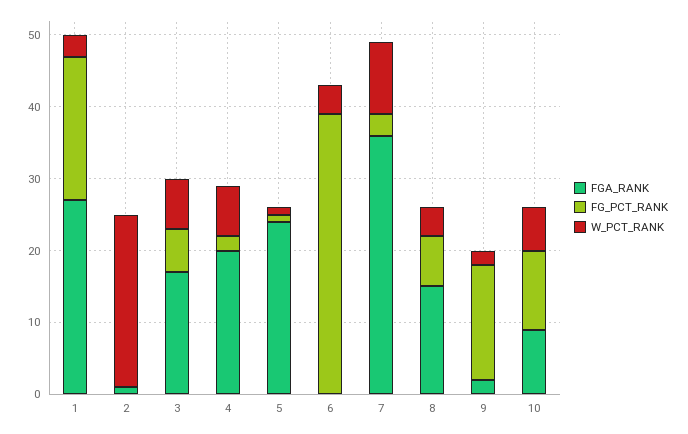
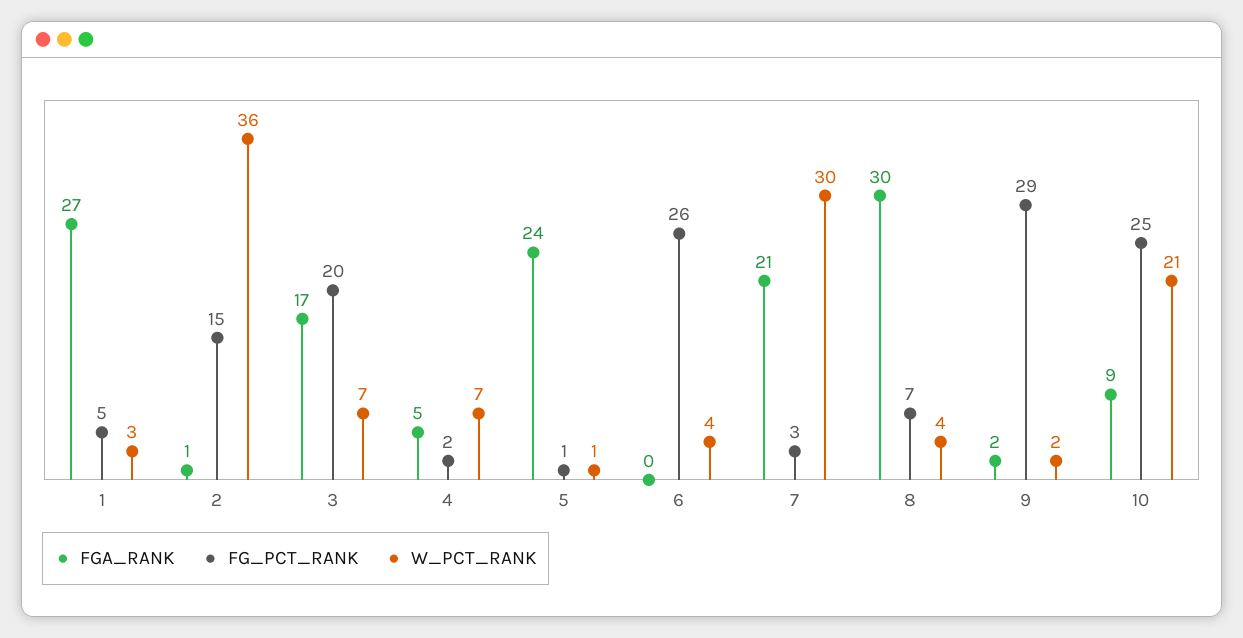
FG_PCT_RANK, 1: 20 -> 5
FG_PCT_RANK, 2: 0 -> 15
W_PCT_RANK, 2: 25 -> 36
FG_PCT_RANK, 3: 5 -> 20
FGA_RANK, 4: 20 -> 5
FG_PCT_RANK, 6: 40 -> 26
FGA_RANK, 7: 35 -> 21
W_PCT_RANK, 7: 10 -> 30
FGA_RANK, 8: 15 -> 30
FG_PCT_RANK, 9: 15 -> 29
FG_PCT_RANK, 10: 10 -> 25
W_PCT_RANK, 10: 5 -> 21

